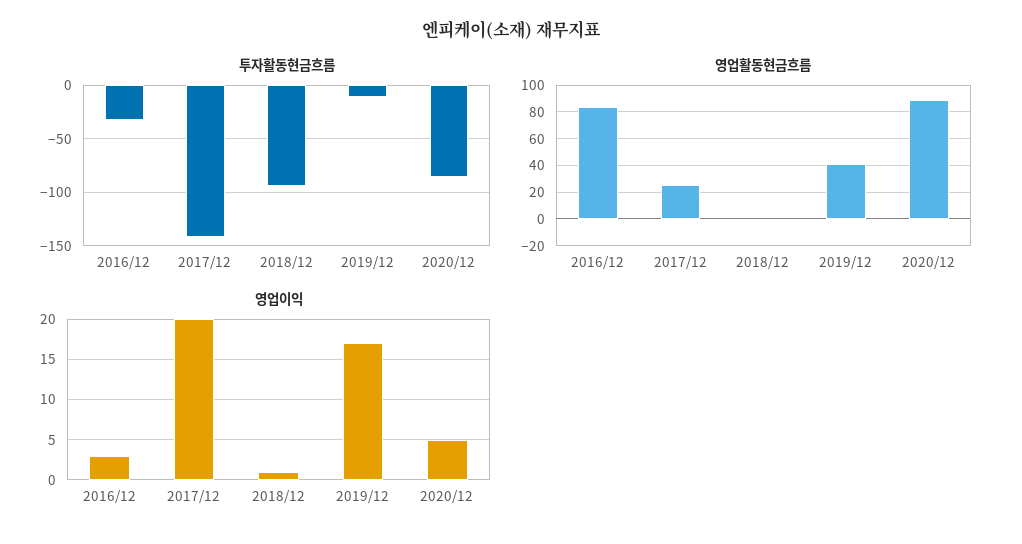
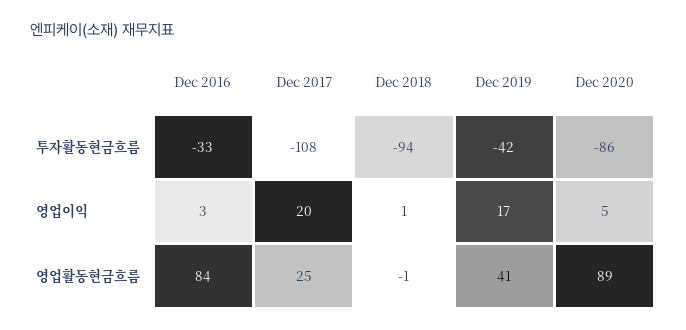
투자활동현금흐름, 2017/12: -140 -> -108
투자활동현금흐름, 2019/12: -10 -> -42

